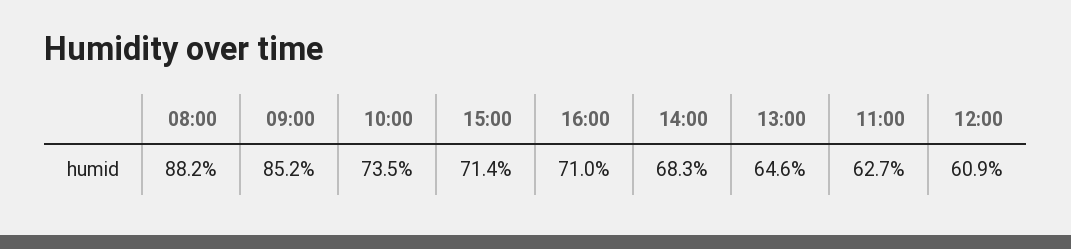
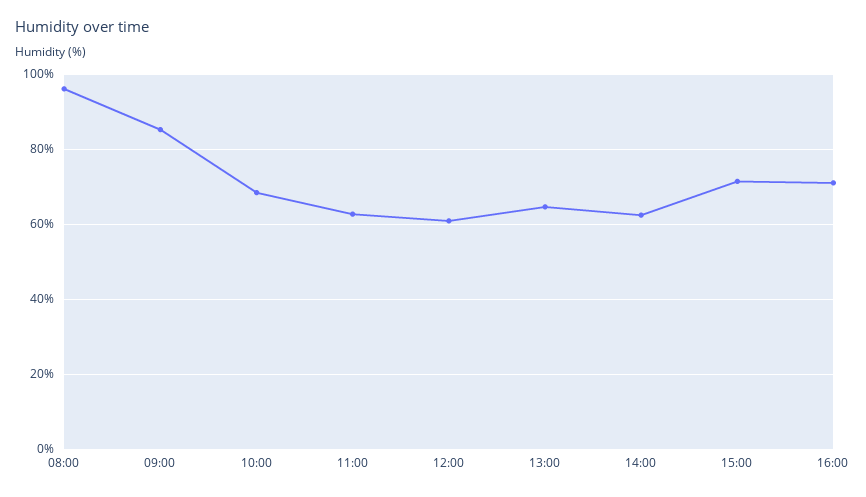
08:00: 88.2 -> 96
10:00: 73.5 -> 68
14:00: 68.3 -> 62

